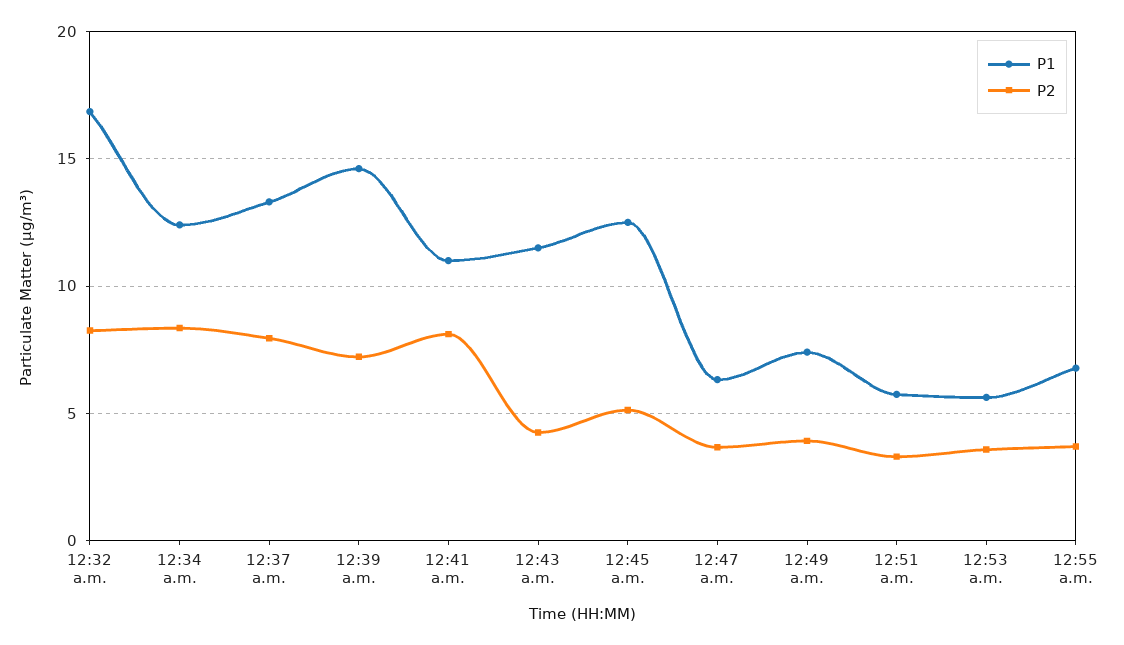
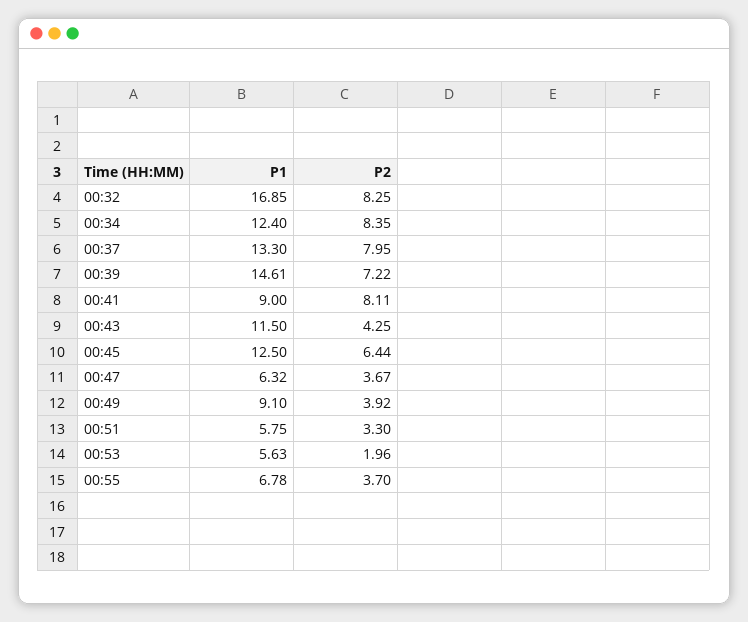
P1, 12:41 a.m.: 11 -> 9
P2, 12:45 a.m.: 5 -> 6.44
P1, 12:49 a.m.: 7.5 -> 9.1
P2, 12:53 a.m.: 3.5 -> 1.96

